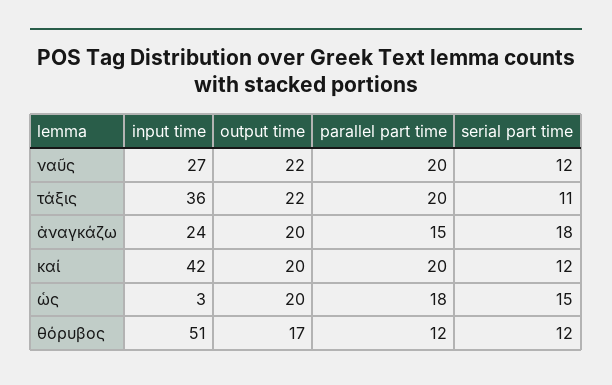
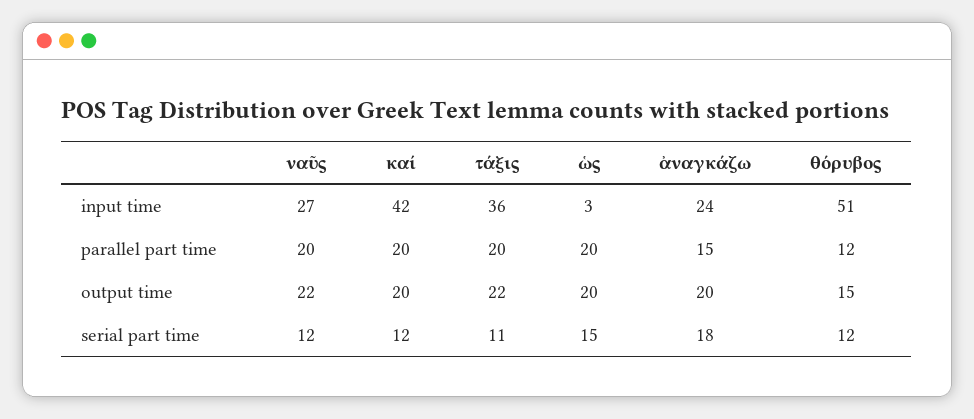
parallel part time, ὡς: 18 -> 20
output time, θόρυβος: 17 -> 15

